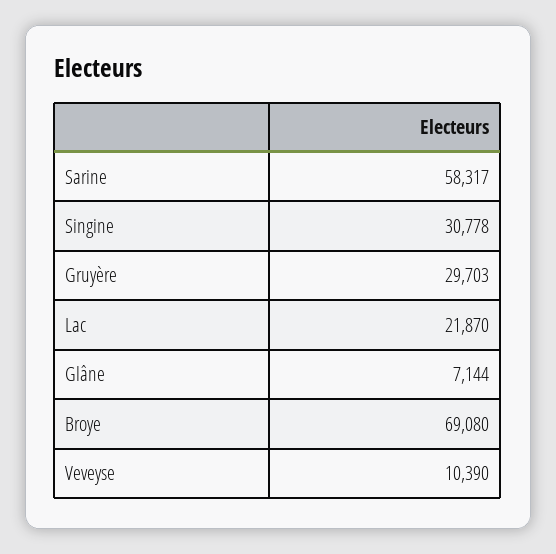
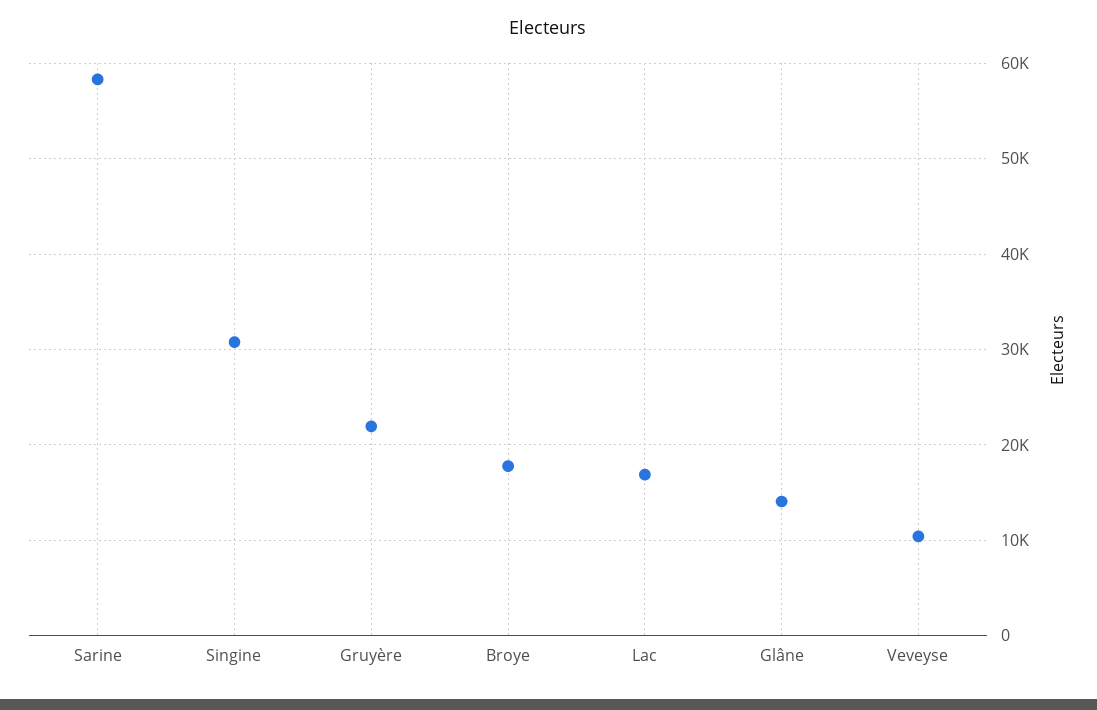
Gruyère: 29703 -> 22000
Lac: 21870 -> 17000
Glâne: 7144 -> 14000
Broye: 69080 -> 18000

